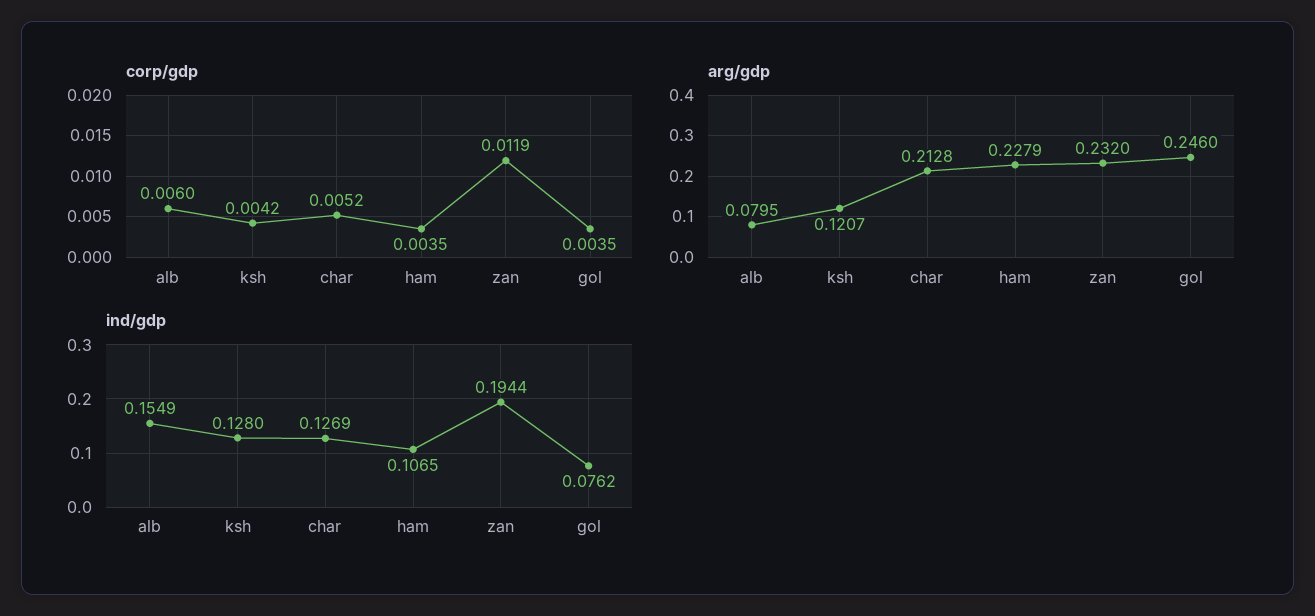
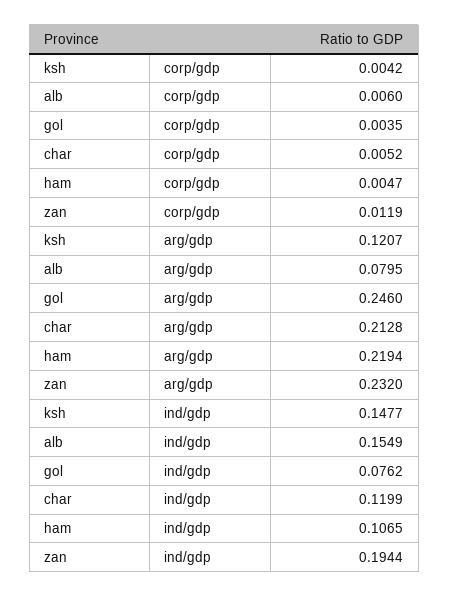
corp/gdp, ham: 0.0035 -> 0.0047
arg/gdp, ham: 0.2279 -> 0.2194
ind/gdp, ksh: 0.128 -> 0.1477
ind/gdp, char: 0.1269 -> 0.1199

